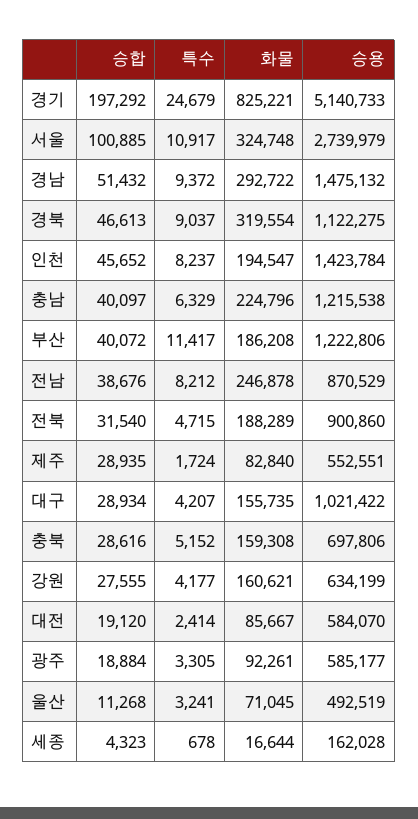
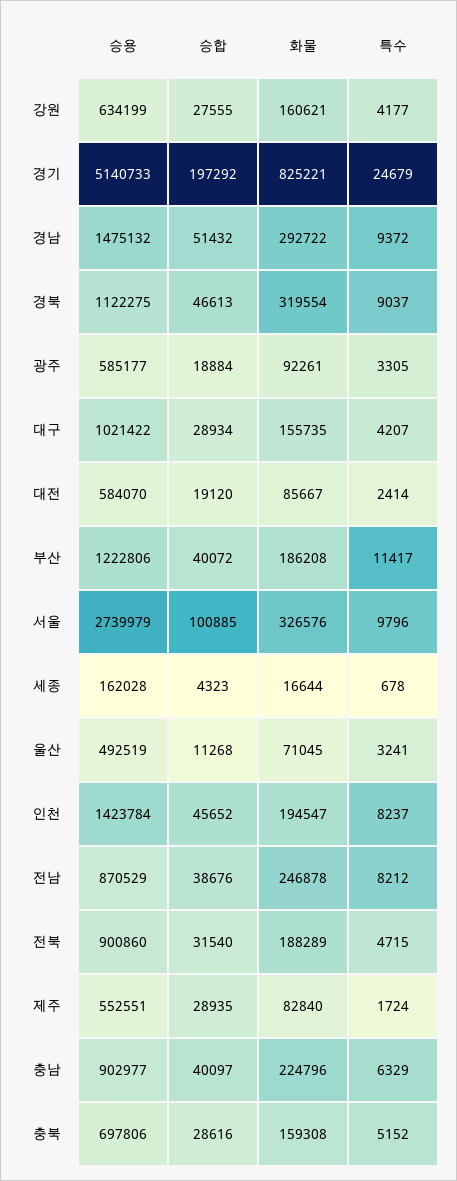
특수, 서울: 10917 -> 9796
화물, 서울: 324748 -> 326576
승용, 충남: 1215538 -> 902977

